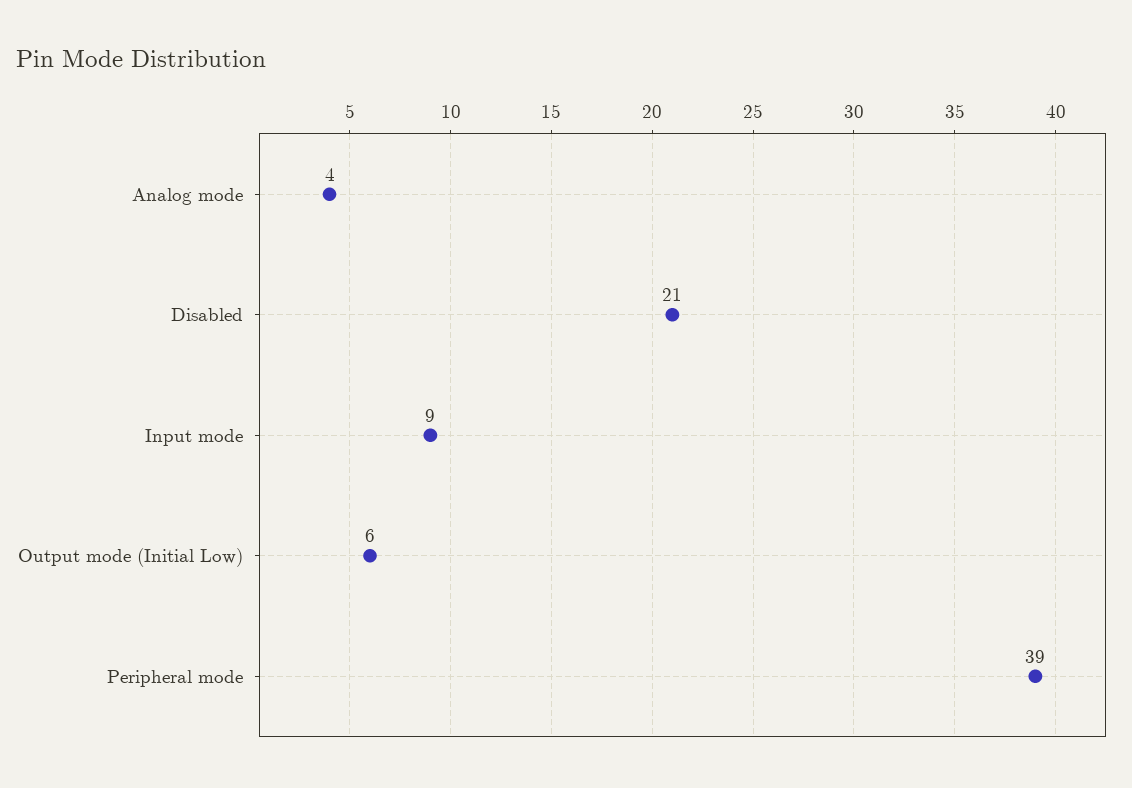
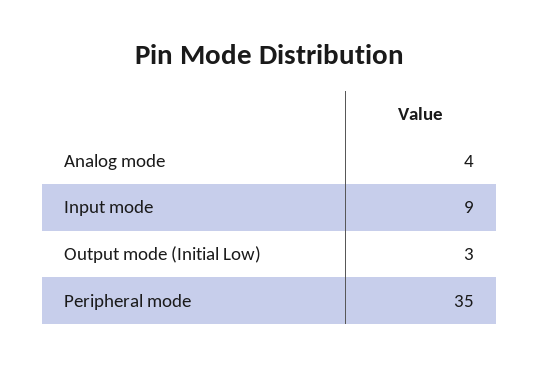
Disabled: 21 -> none
Output mode (Initial Low): 6 -> 3
Peripheral mode: 39 -> 35

